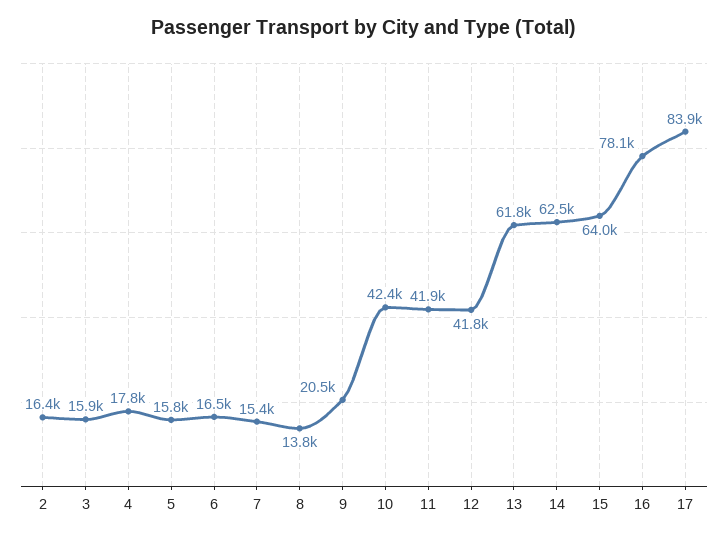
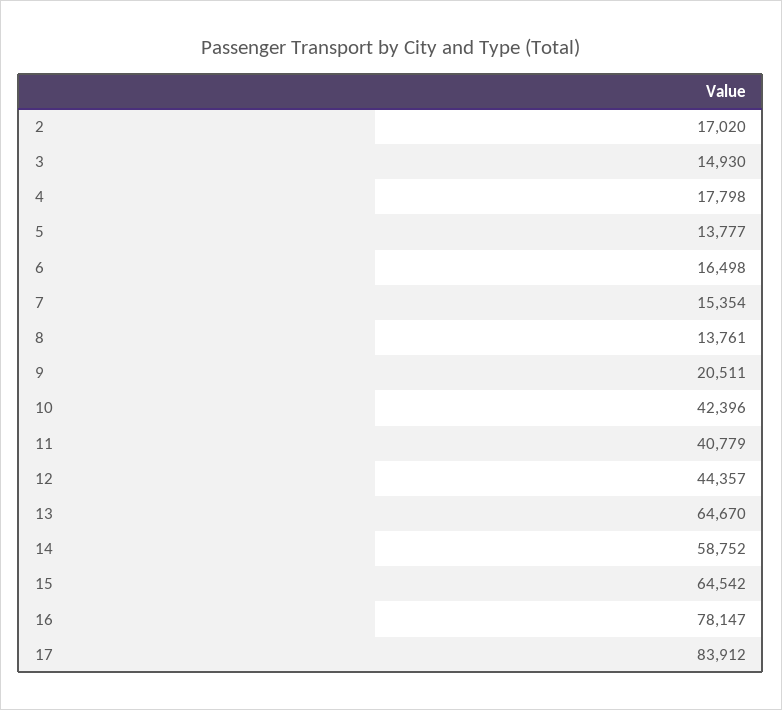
2: 16400 -> 17020
3: 15900 -> 14930
5: 15800 -> 13777
11: 41900 -> 40779
12: 41800 -> 44357
13: 61800 -> 64670
14: 62500 -> 58752
15: 64000 -> 64542

